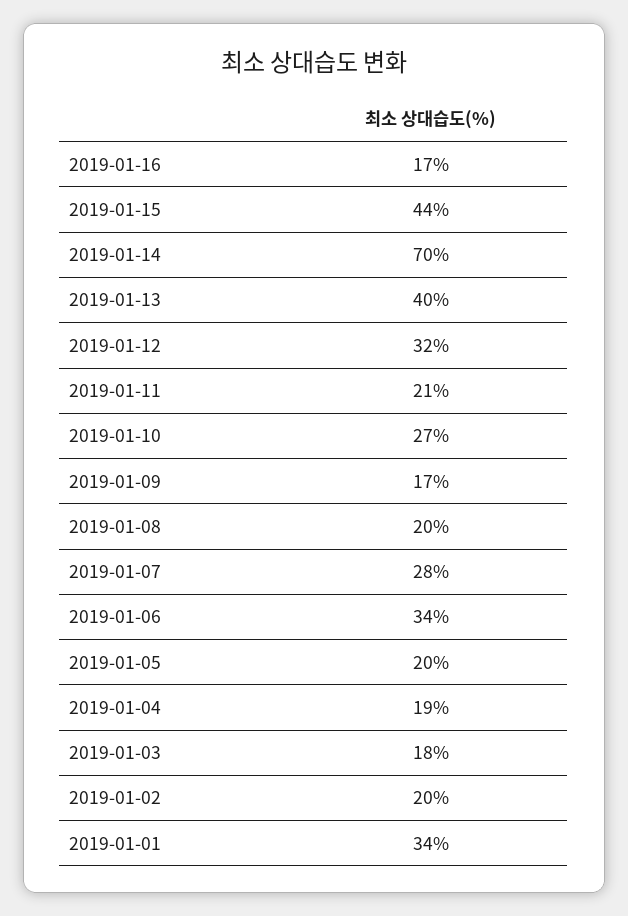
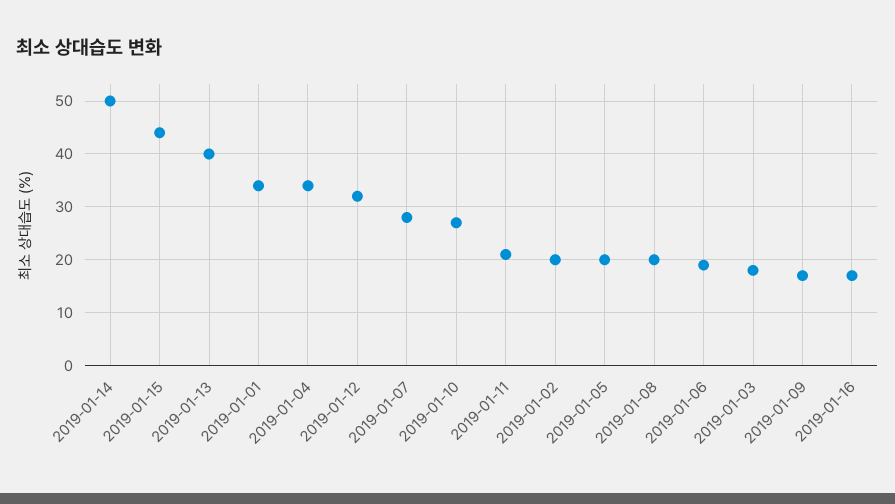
2019-01-14: 70 -> 50
2019-01-06: 34 -> 20
2019-01-04: 19 -> 35

